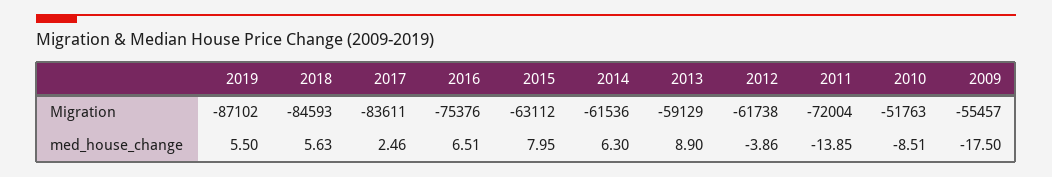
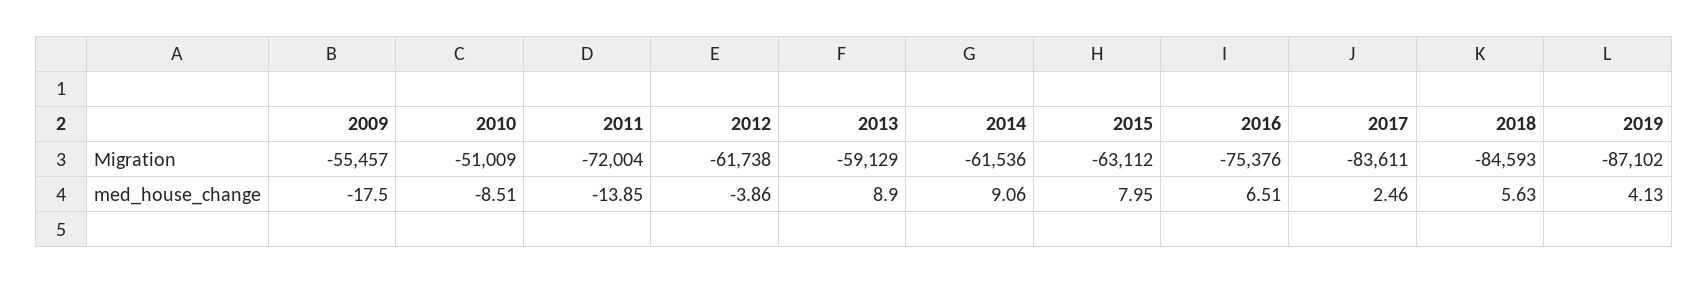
2010, Migration: -51763 -> -51009
2019, med_house_change: 5.5 -> 4.13
2014, med_house_change: 6.3 -> 9.06

